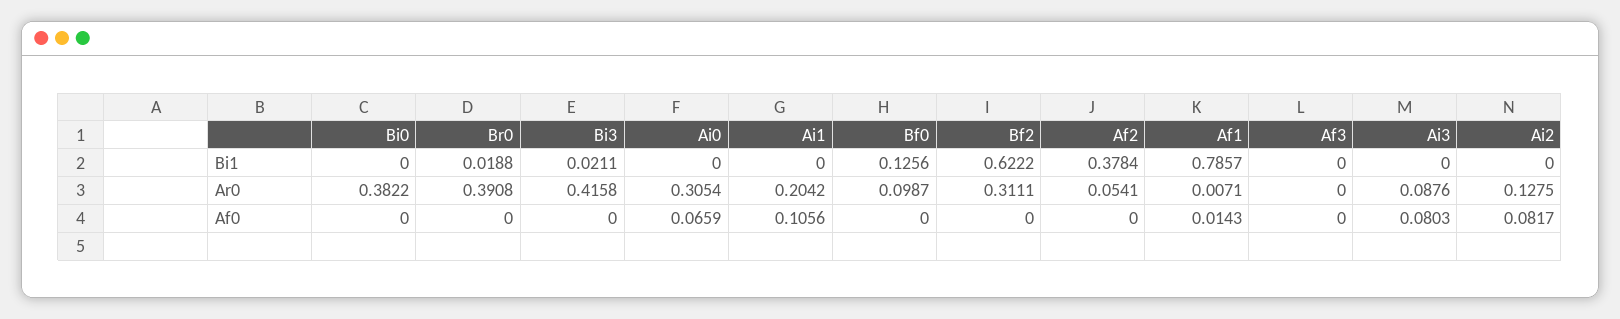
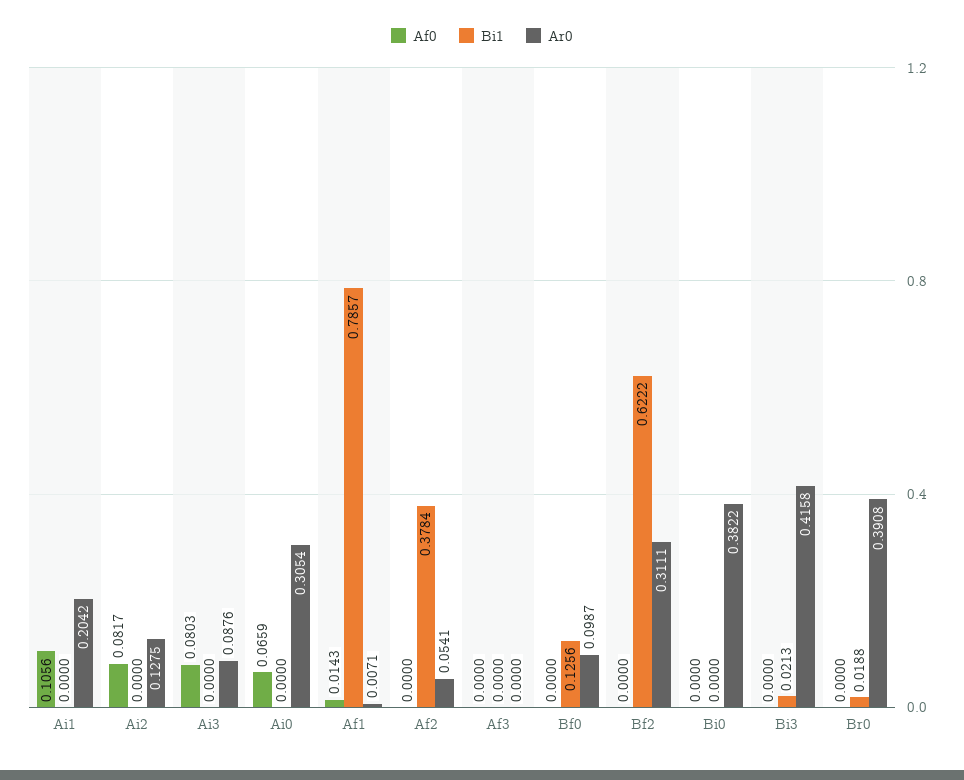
Bi1, Bi3: 0.0211 -> 0.0213

